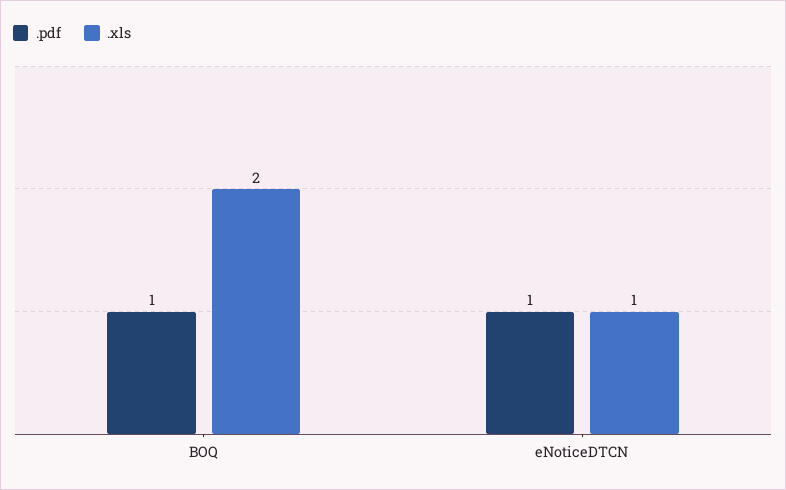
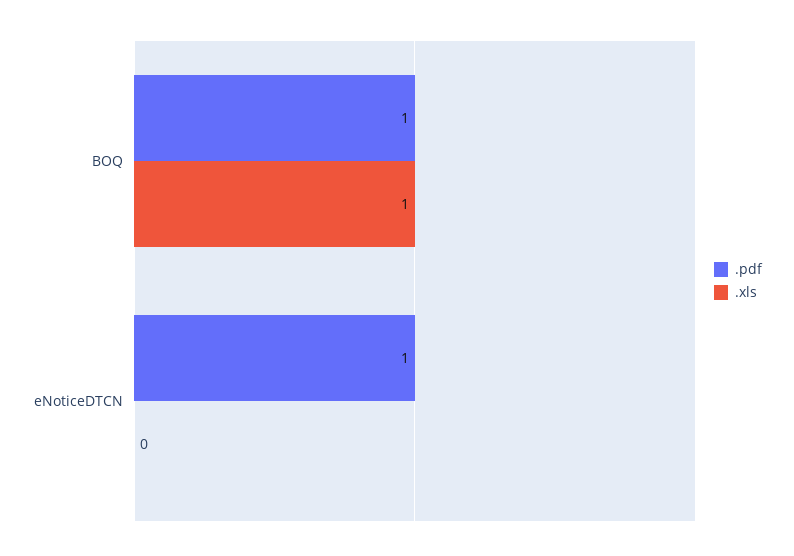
.xls, BOQ: 2 -> 1
.xls, eNoticeDTCN: 1 -> 0

